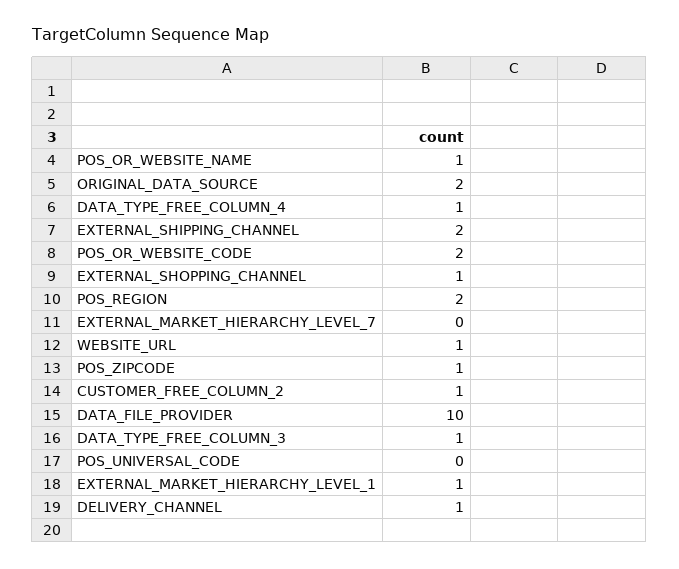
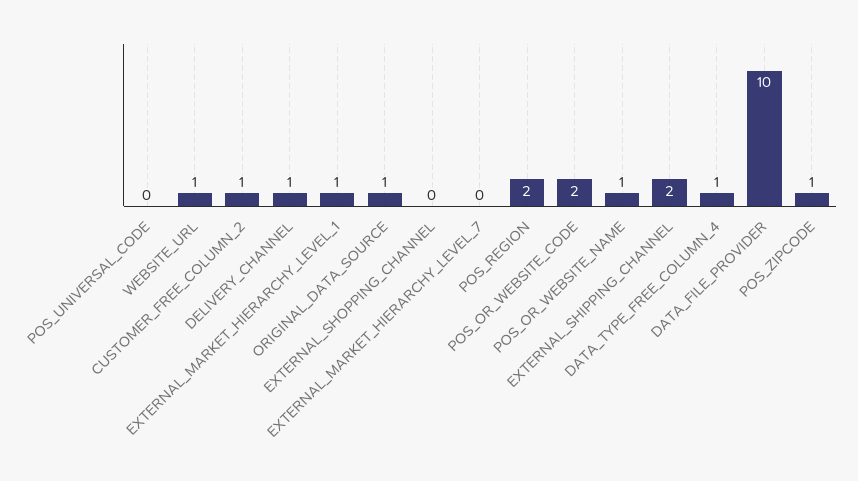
ORIGINAL_DATA_SOURCE: 2 -> 1
EXTERNAL_SHOPPING_CHANNEL: 1 -> 0
DATA_TYPE_FREE_COLUMN_3: 1 -> none

